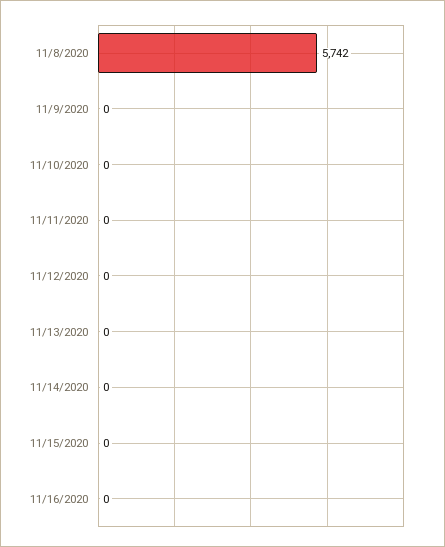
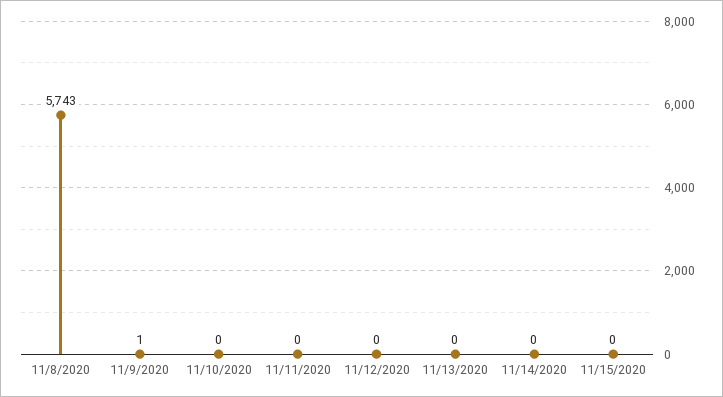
11/8/2020: 5742 -> 5743
11/9/2020: 0 -> 1
11/16/2020: 0 -> none

